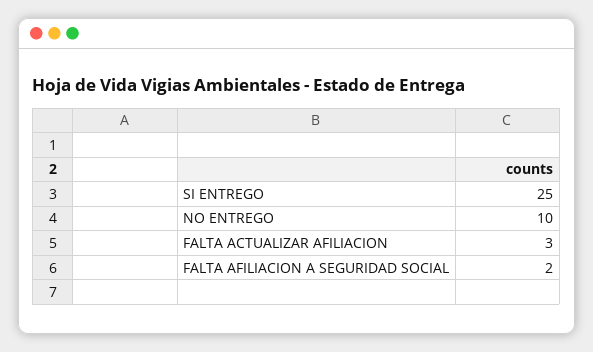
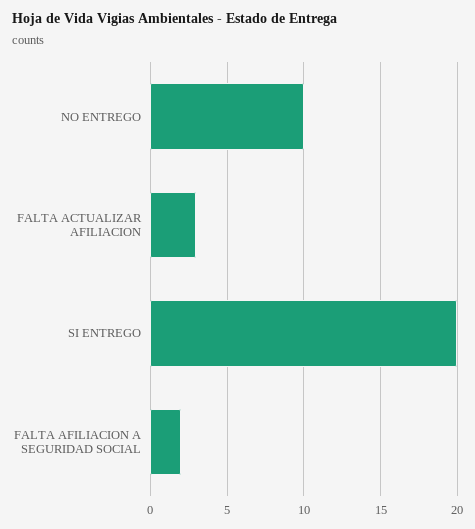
SI ENTREGO: 25 -> 20

